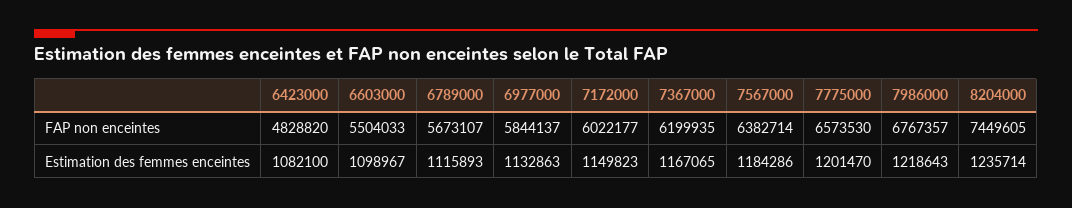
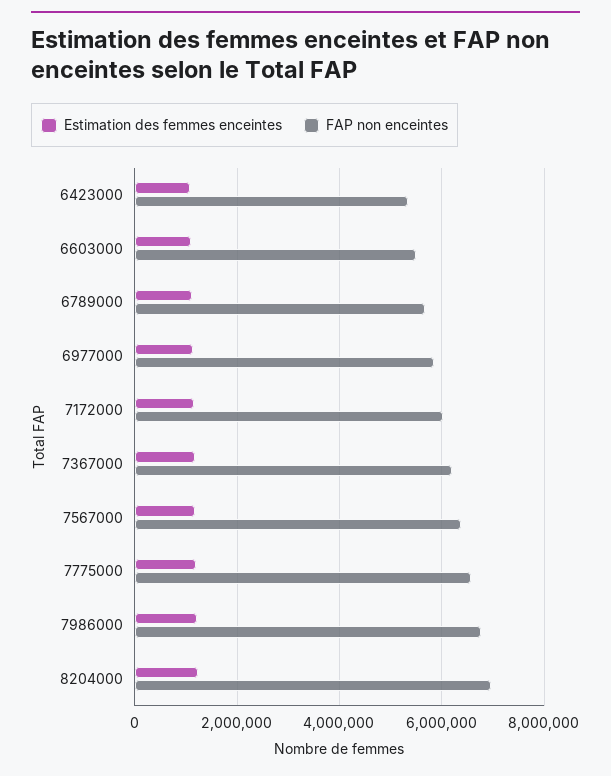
FAP non enceintes, 6423000: 4828820 -> 5400000
FAP non enceintes, 8204000: 7449605 -> 7000000

